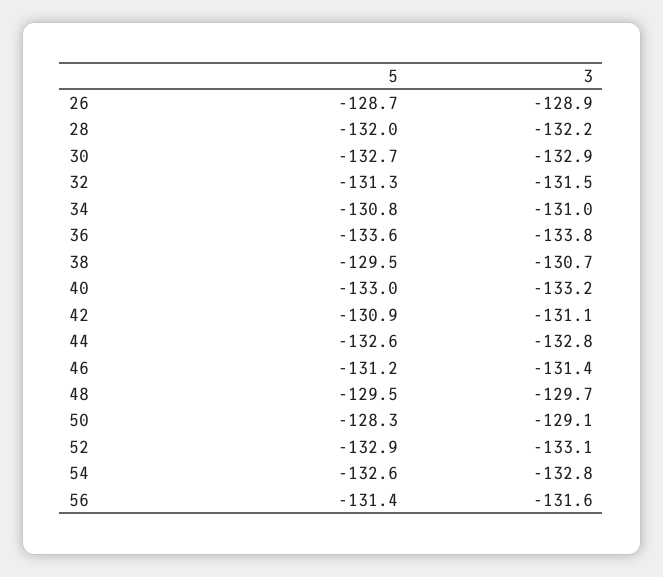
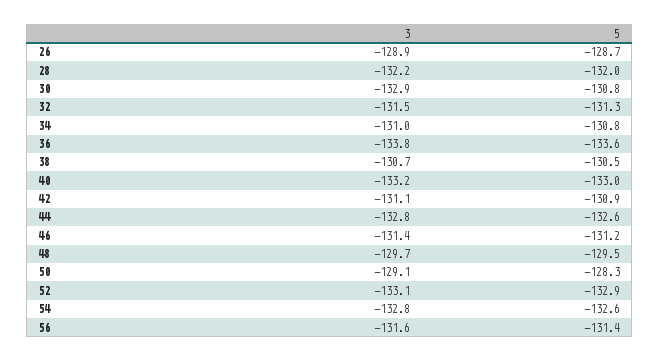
5, 30: -132.7 -> -130.8
5, 38: -129.5 -> -130.5

